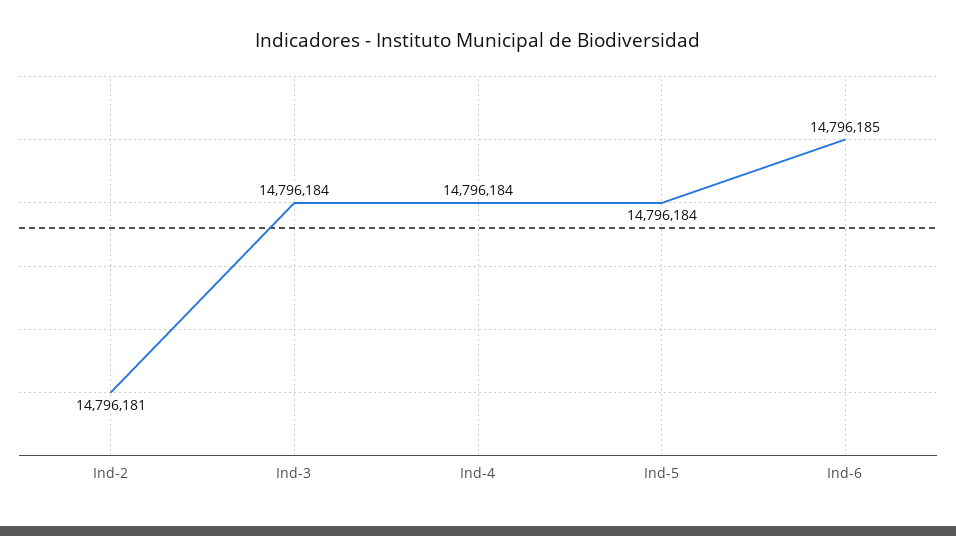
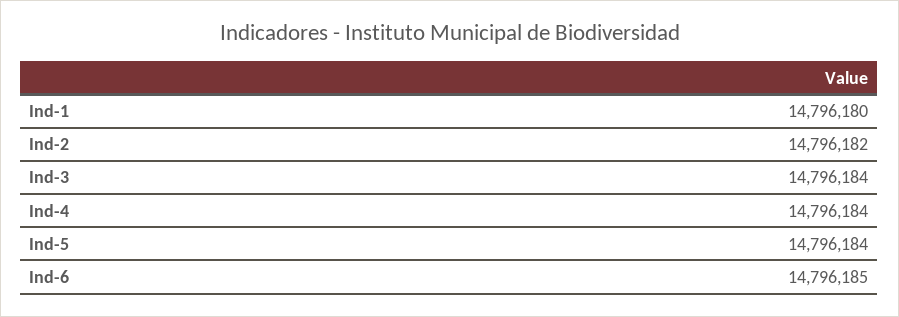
Ind-2: 14796181 -> 14796182
Ind-1: none -> 14796180

